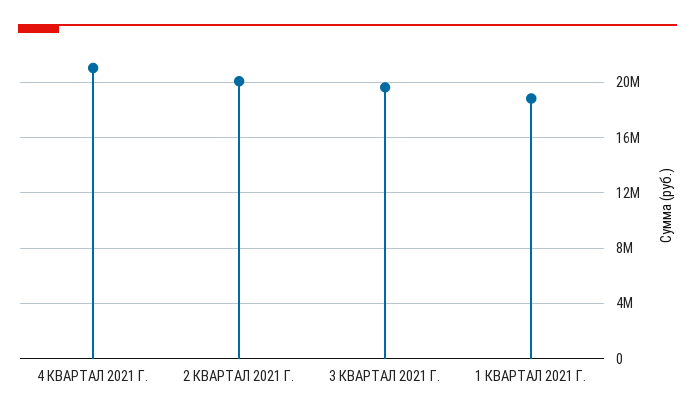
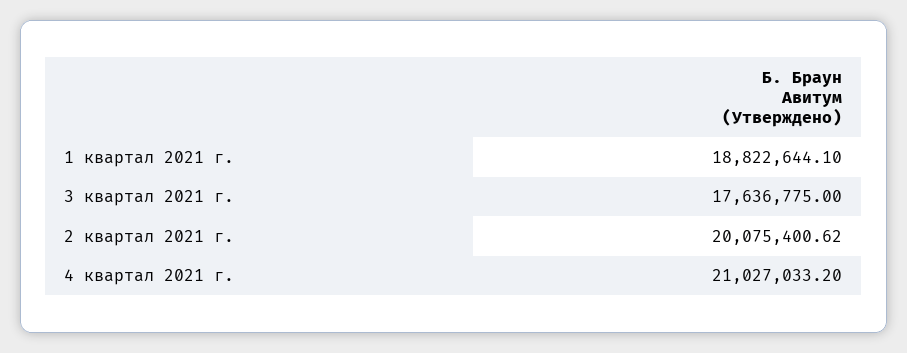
3 КВАРТАЛ 2021 Г.: 19500000 -> 17636775

